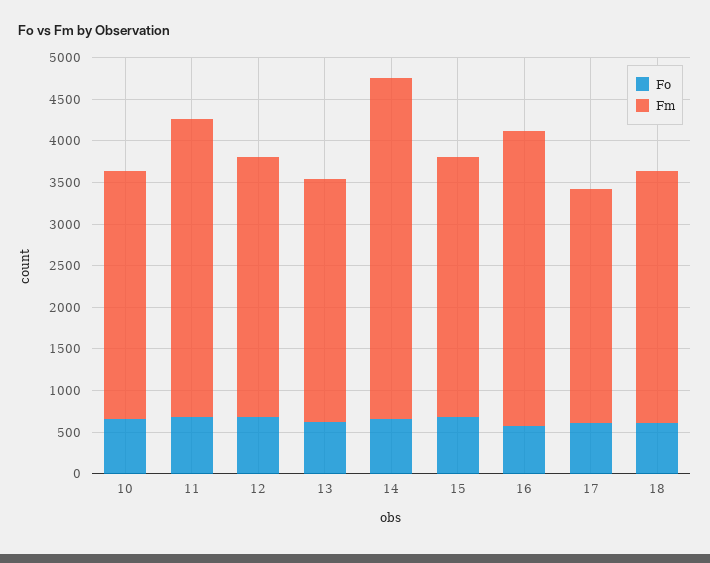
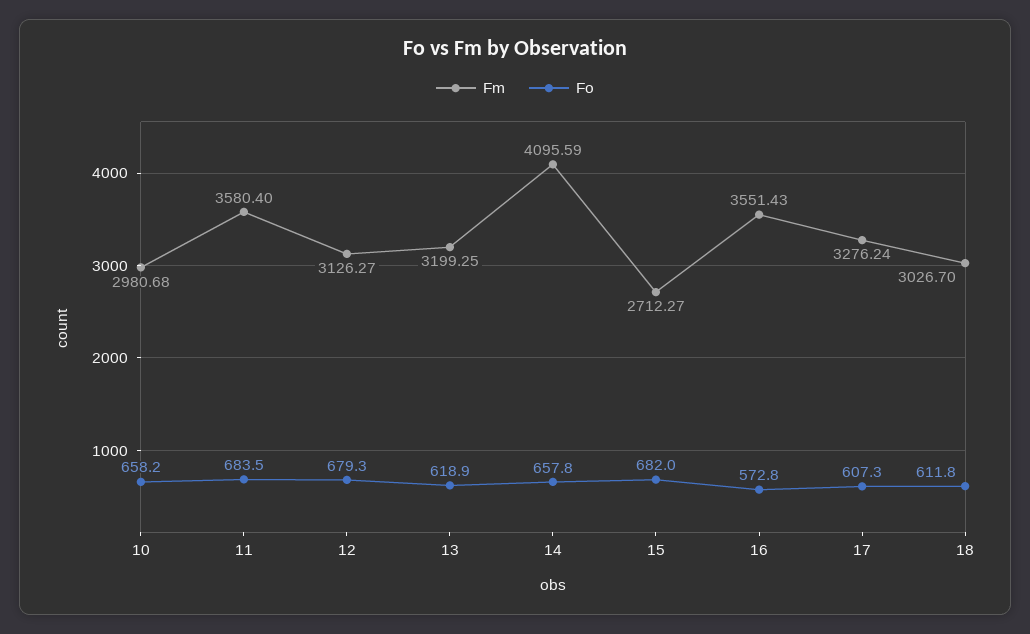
Fm, 13: 2900 -> 3199.25
Fm, 15: 3100 -> 2712.27
Fm, 17: 2800 -> 3276.24

